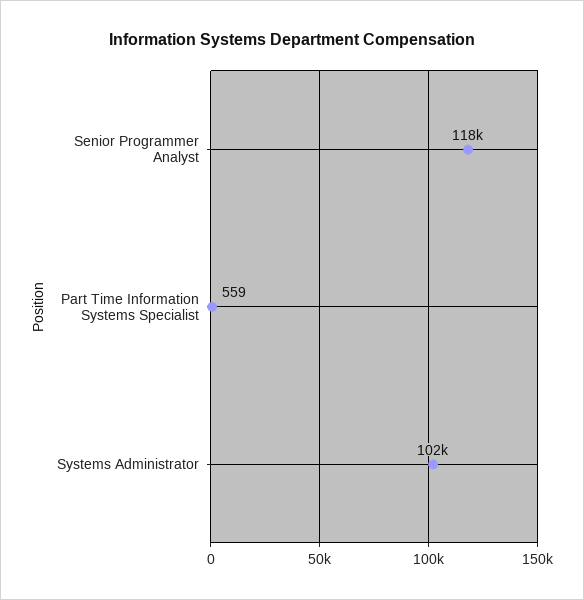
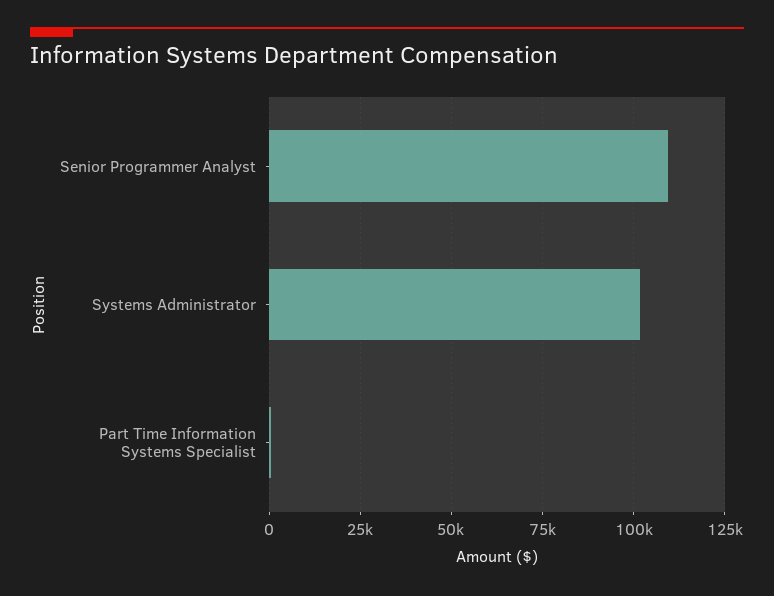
Senior Programmer Analyst: 118000 -> 110000

